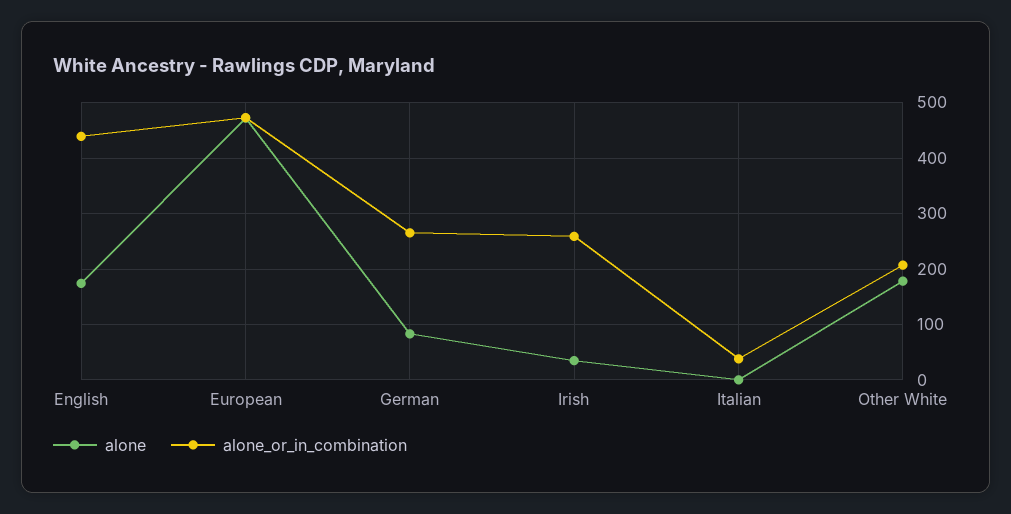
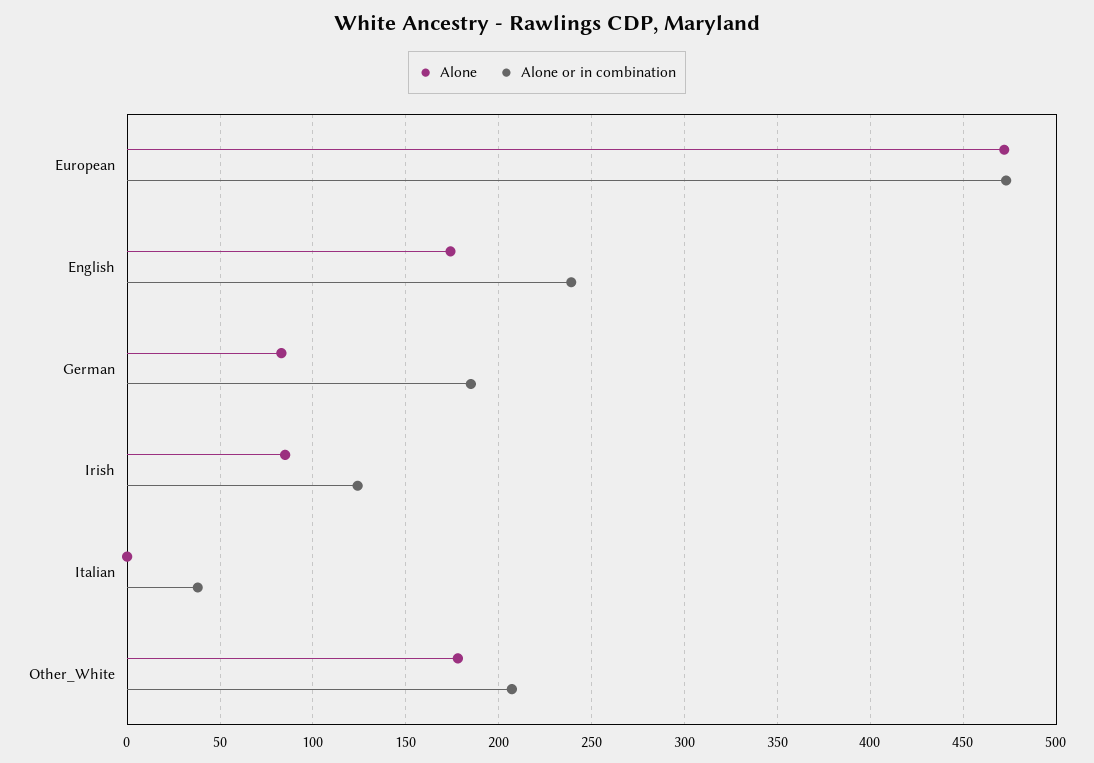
alone_or_in_combination, English: 440 -> 240
alone_or_in_combination, German: 260 -> 185
alone, Irish: 40 -> 85
alone_or_in_combination, Irish: 260 -> 125

